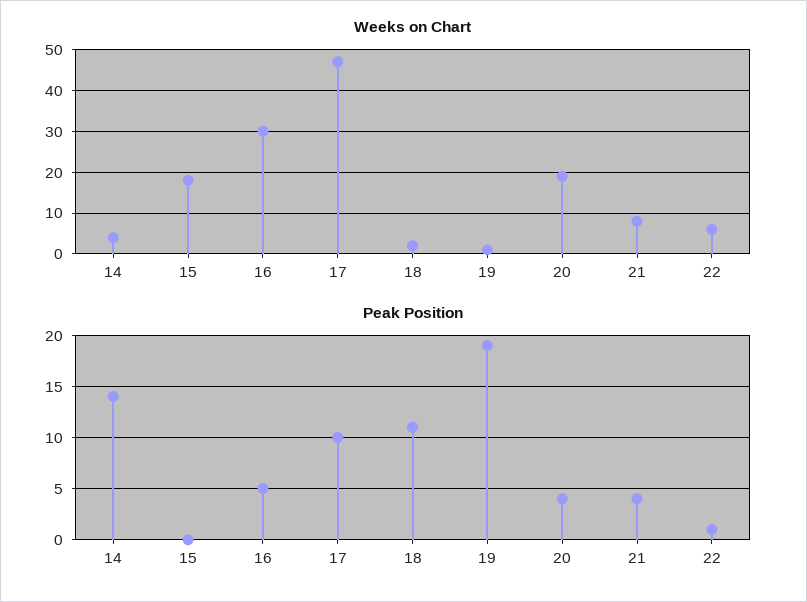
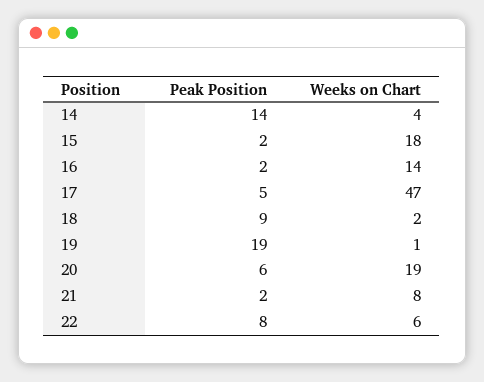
Weeks on Chart, 16: 30 -> 14
Peak Position, 15: 0 -> 2
Peak Position, 16: 5 -> 2
Peak Position, 17: 10 -> 5
Peak Position, 18: 11 -> 9
Peak Position, 20: 4 -> 6
Peak Position, 21: 4 -> 2
Peak Position, 22: 1 -> 8

